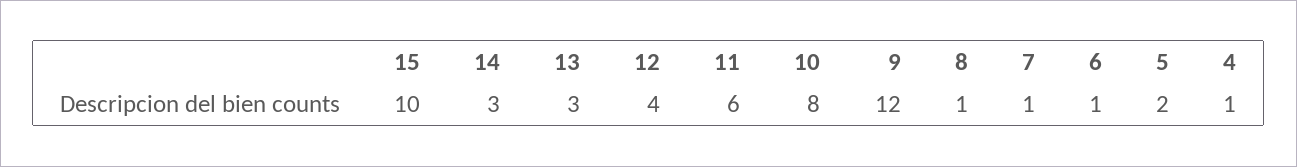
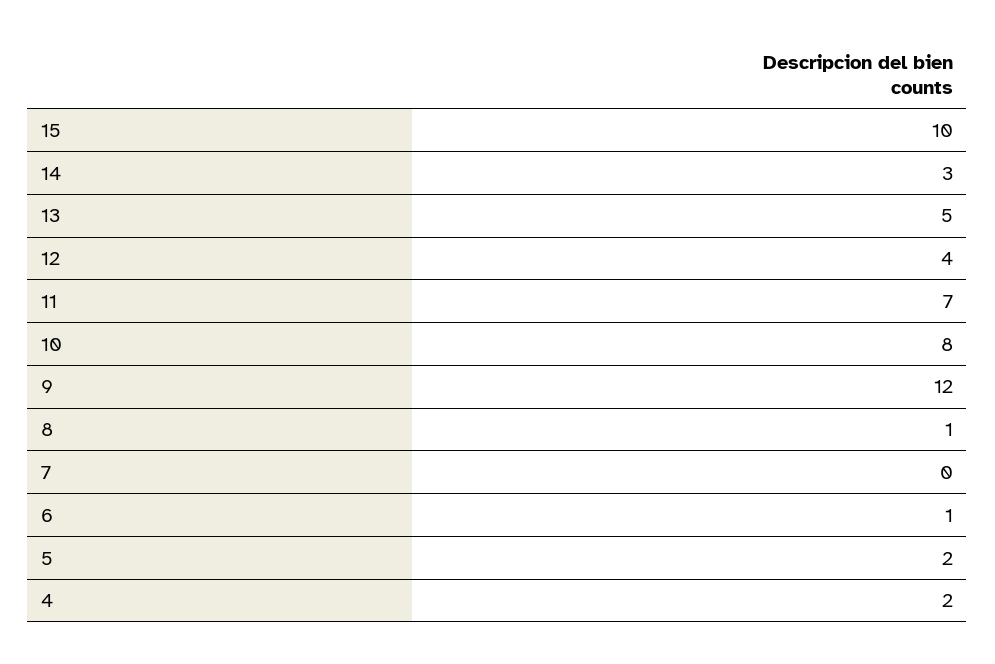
13: 3 -> 5
11: 6 -> 7
7: 1 -> 0
4: 1 -> 2

